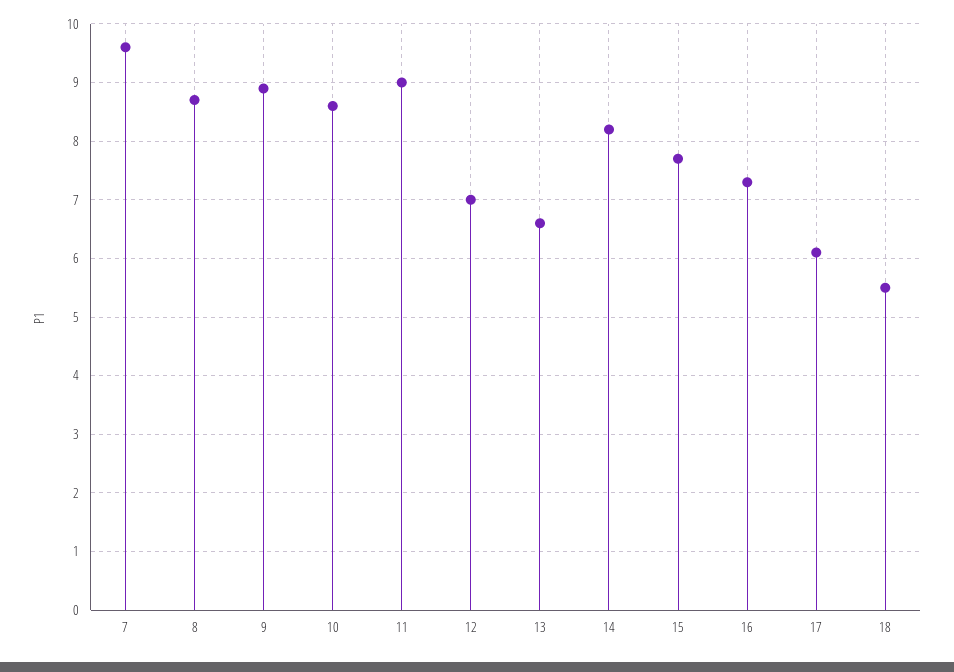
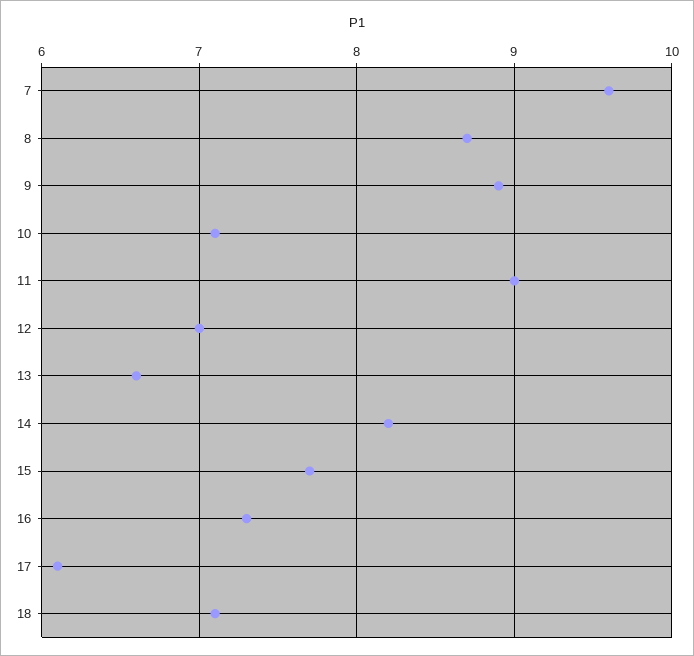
10: 8.5 -> 7.1
18: 5.5 -> 7.1

